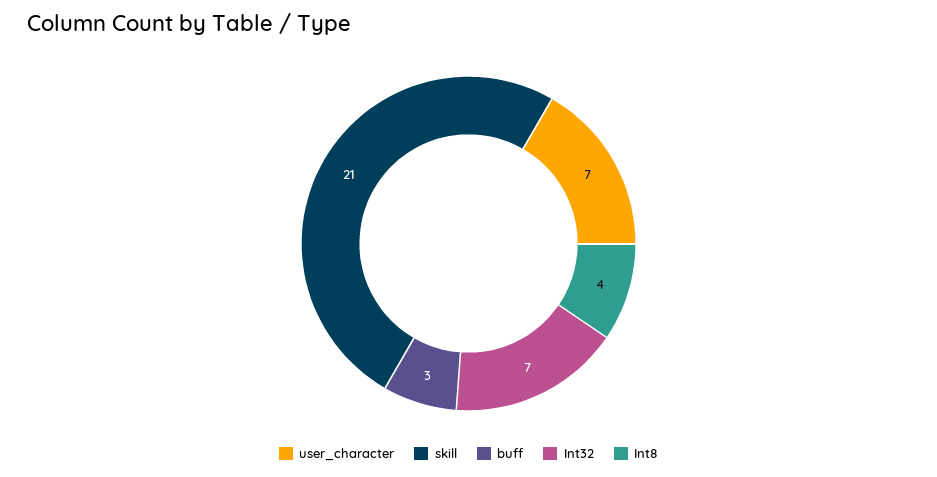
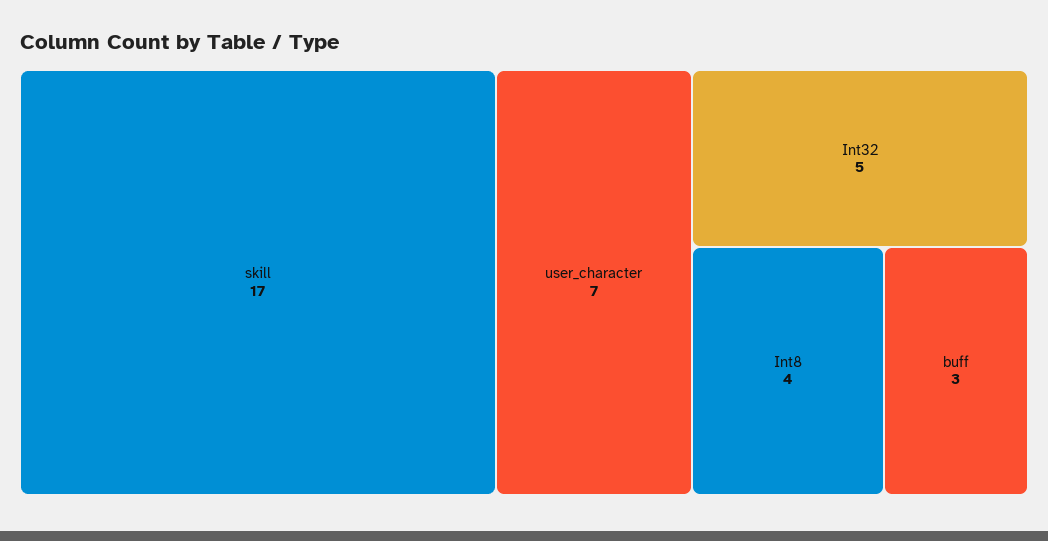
skill: 21 -> 17
Int32: 7 -> 5

